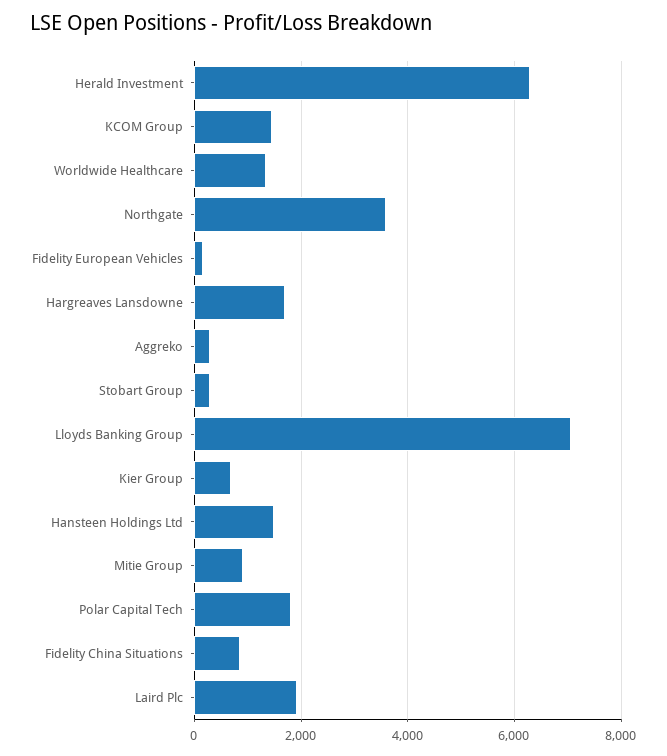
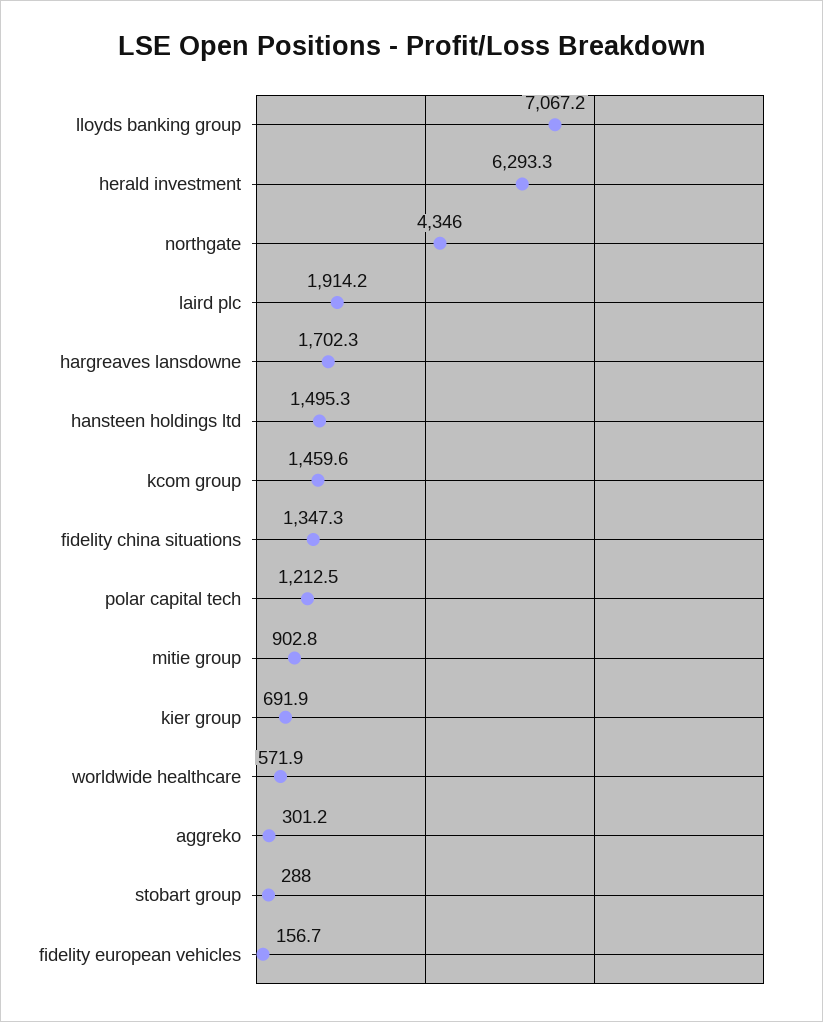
Worldwide Healthcare: 1400 -> 571.9
Northgate: 3600 -> 4346
Polar Capital Tech: 1800 -> 1212.5
Fidelity China Situations: 800 -> 1347.3

